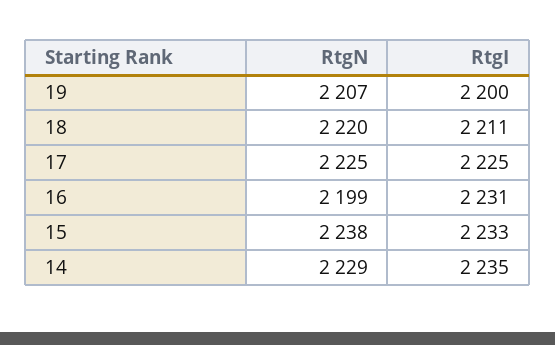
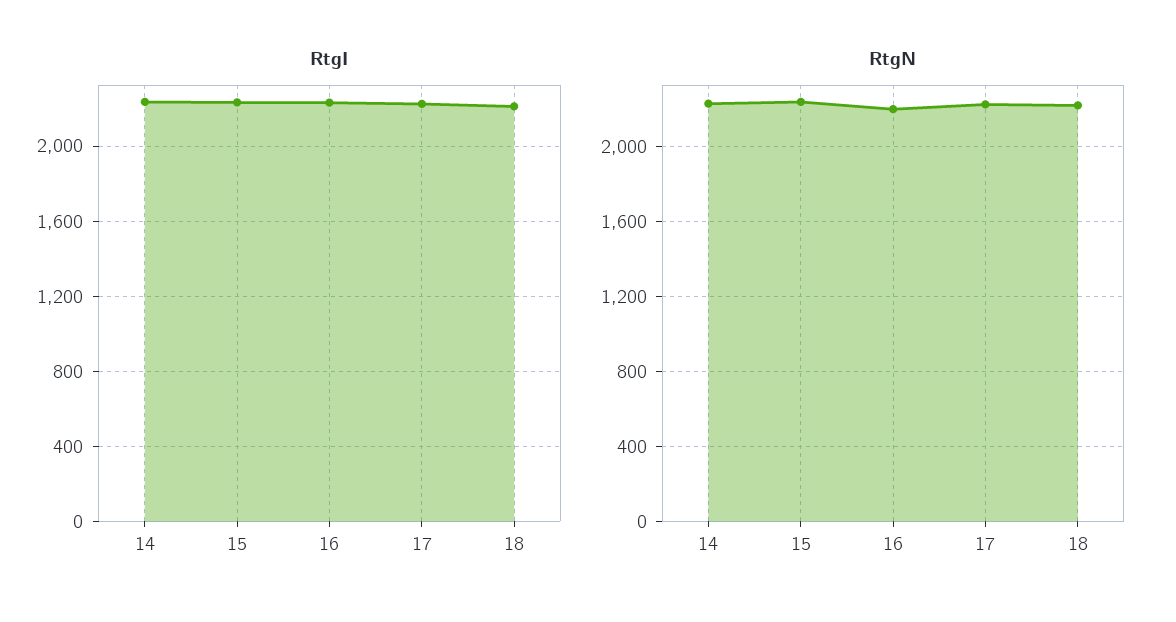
RtgN, 19: 2207 -> none
RtgI, 19: 2200 -> none

